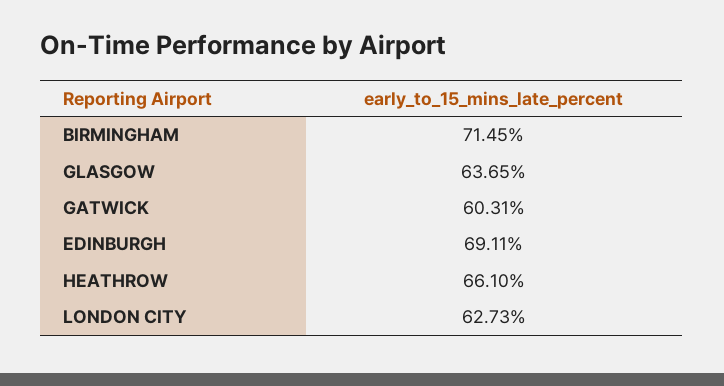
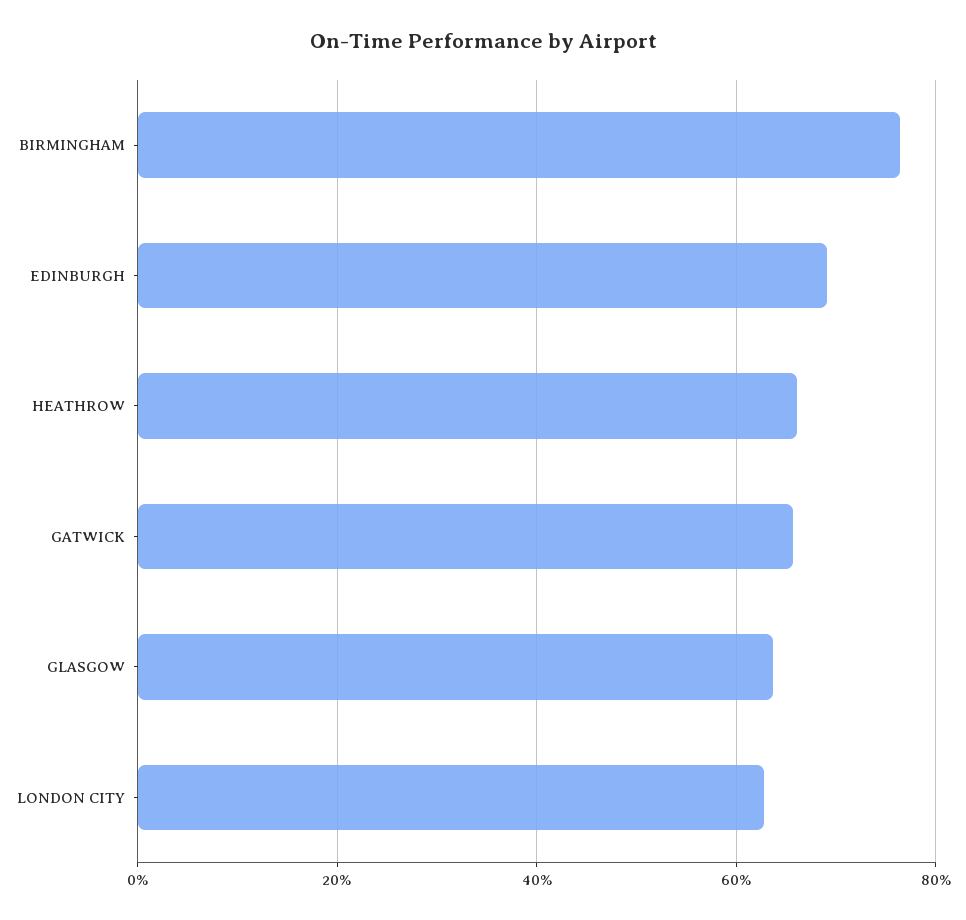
BIRMINGHAM: 71.45 -> 76
GATWICK: 60.31 -> 66

